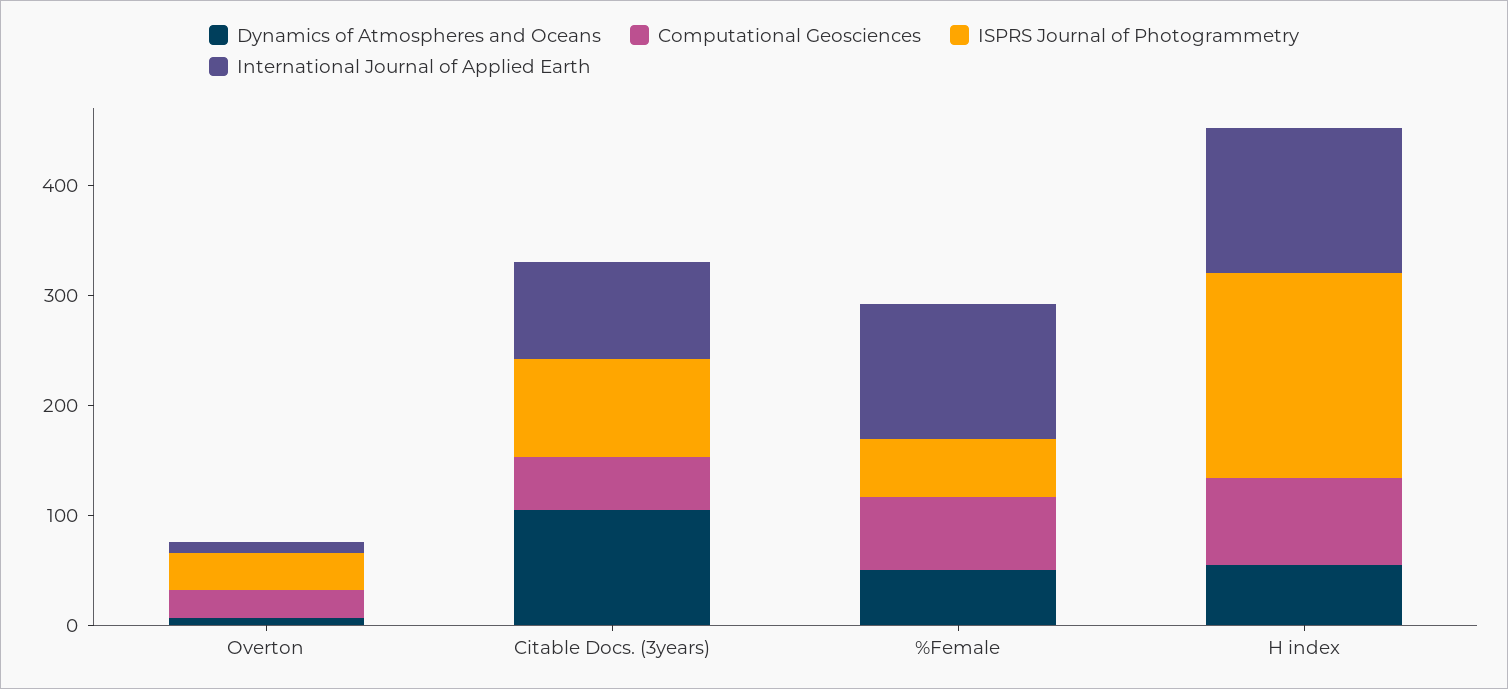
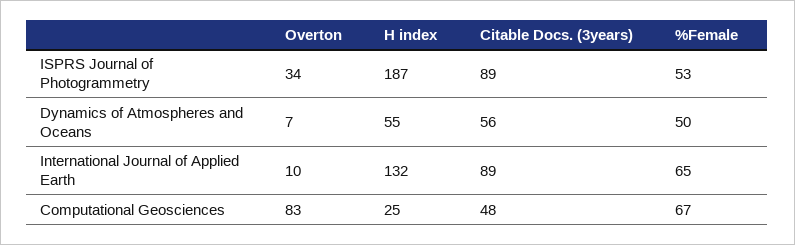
Computational Geosciences, Overton: 20 -> 83
Dynamics of Atmospheres and Oceans, Citable Docs. (3years): 100 -> 56
International Journal of Applied Earth, %Female: 120 -> 65
Computational Geosciences, H index: 80 -> 25

